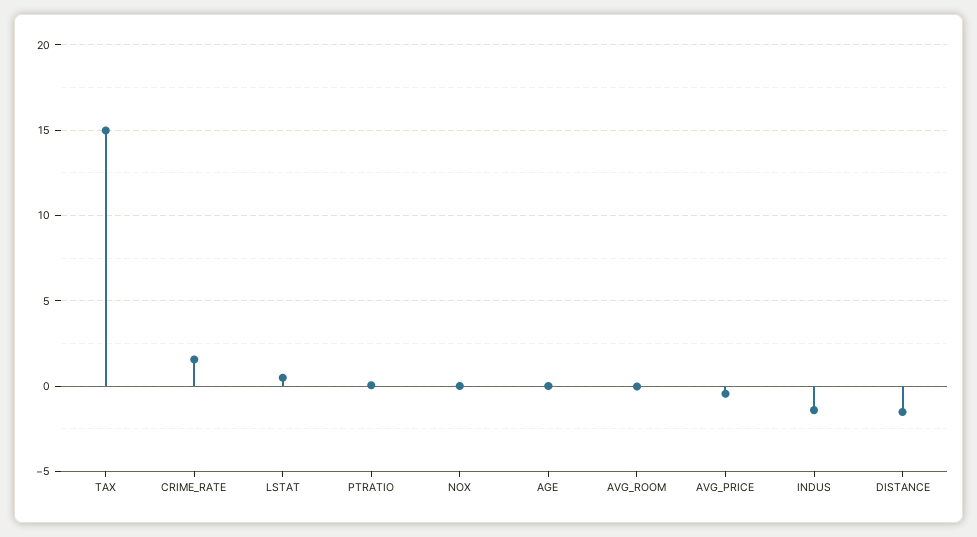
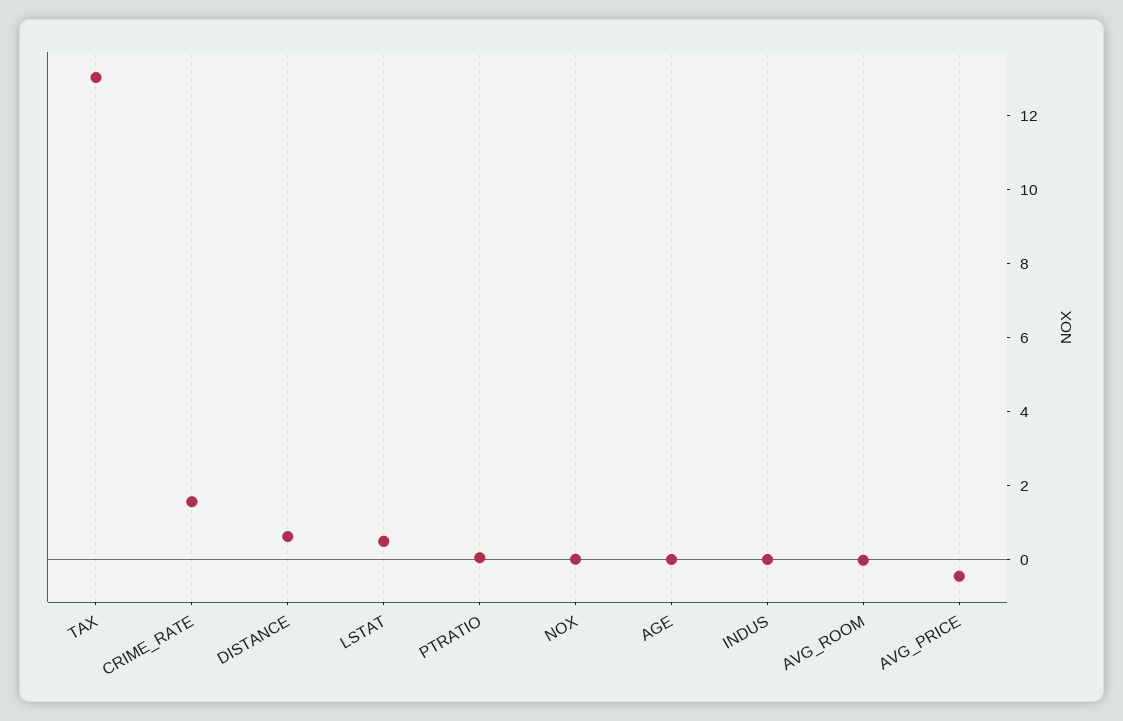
TAX: 15 -> 13
INDUS: -1.5 -> 0
DISTANCE: -1.5 -> 0.5

